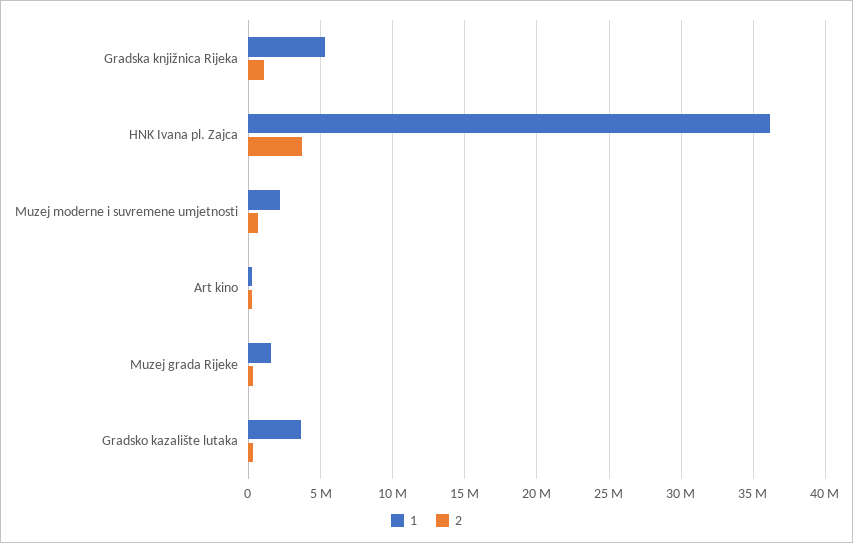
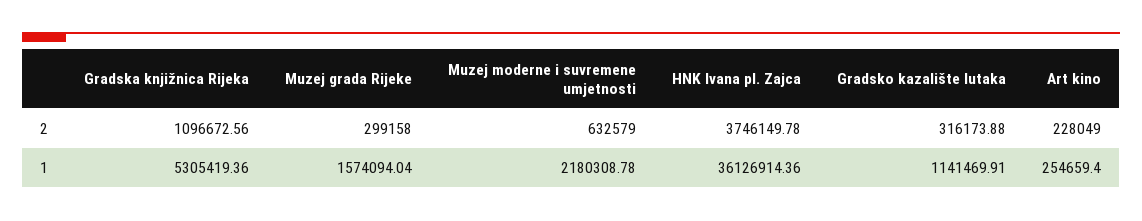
1, Gradsko kazalište lutaka: 3500000 -> 1141469.91

